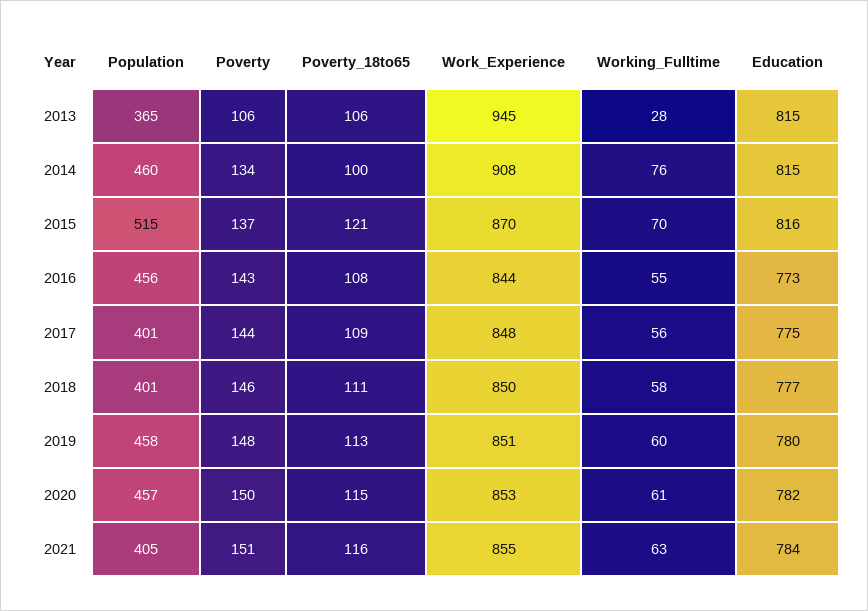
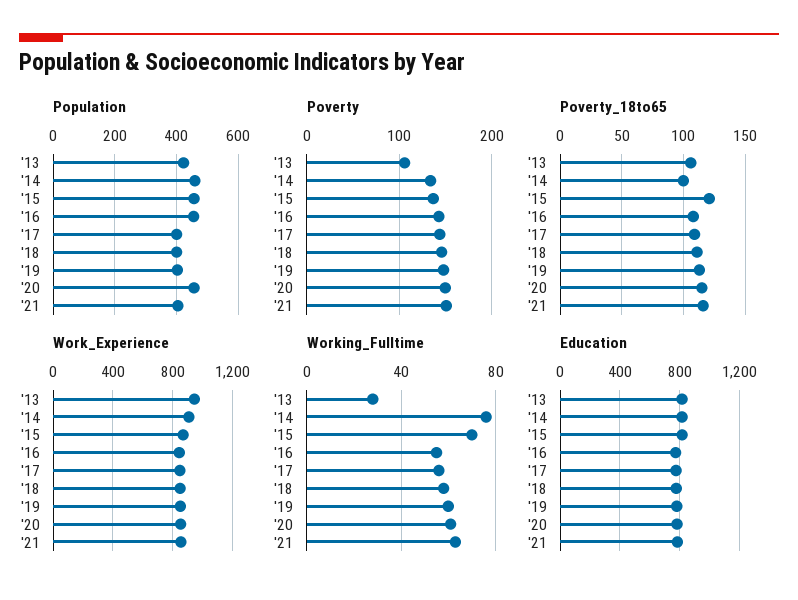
Population, 2013: 365 -> 420
Population, 2015: 515 -> 460
Population, 2019: 458 -> 400

